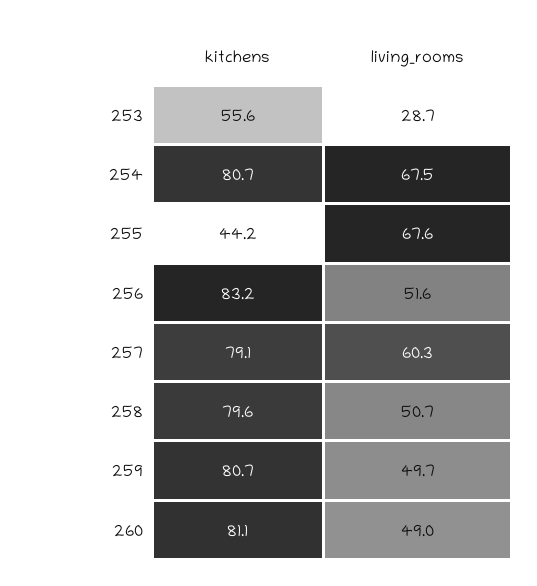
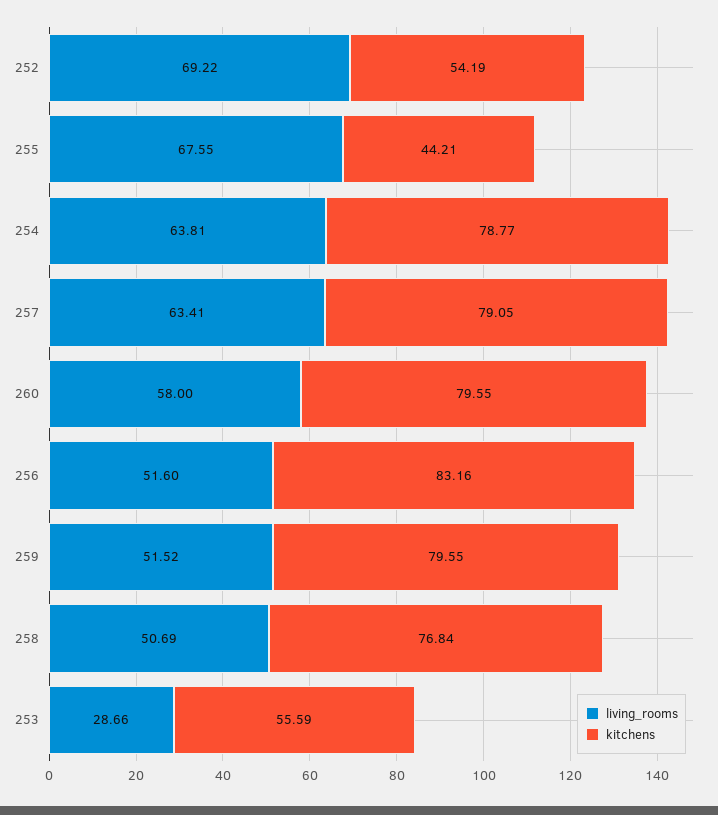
kitchens, 254: 80.7 -> 78.77
living_rooms, 254: 67.5 -> 63.81
living_rooms, 257: 60.3 -> 63.41
kitchens, 258: 79.6 -> 76.84
kitchens, 259: 80.7 -> 79.55
living_rooms, 259: 49.7 -> 51.52
kitchens, 260: 81.1 -> 79.55
living_rooms, 260: 49 -> 58
living_rooms, 252: none -> 69.22
kitchens, 252: none -> 54.19

